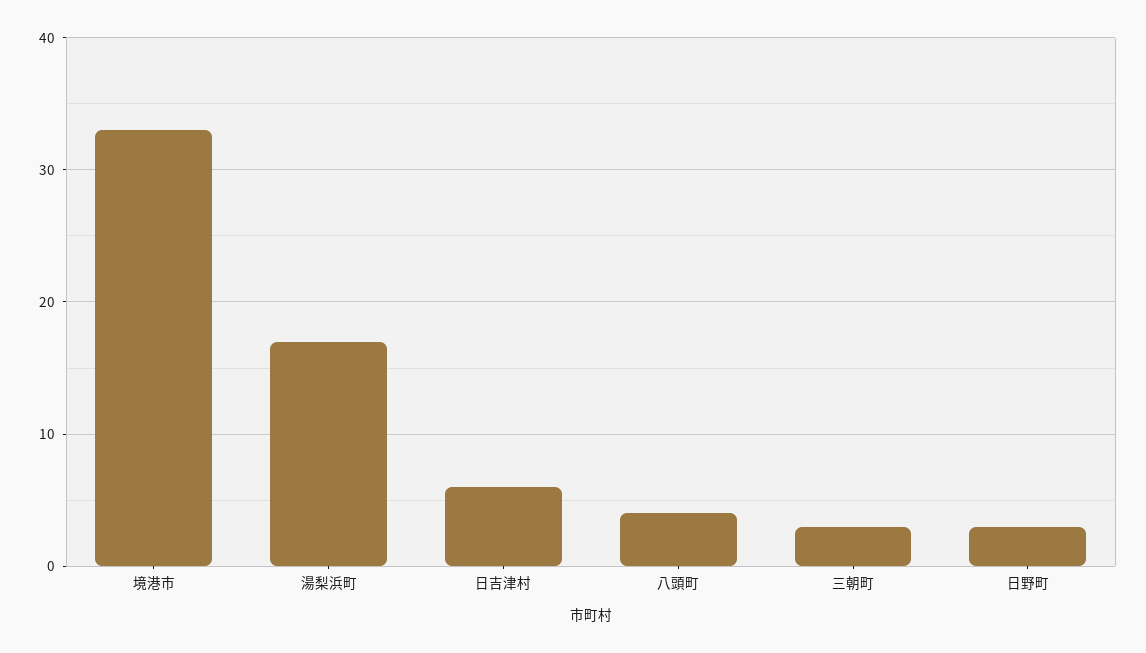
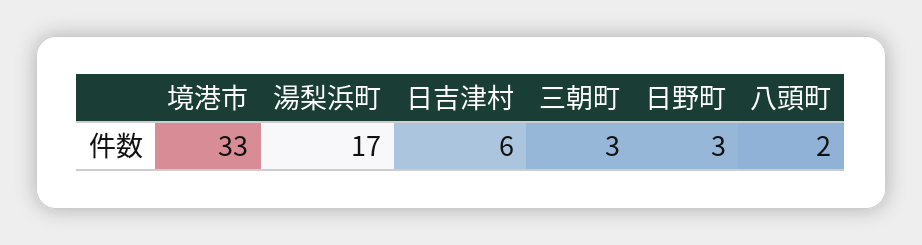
八頭町: 4 -> 2

